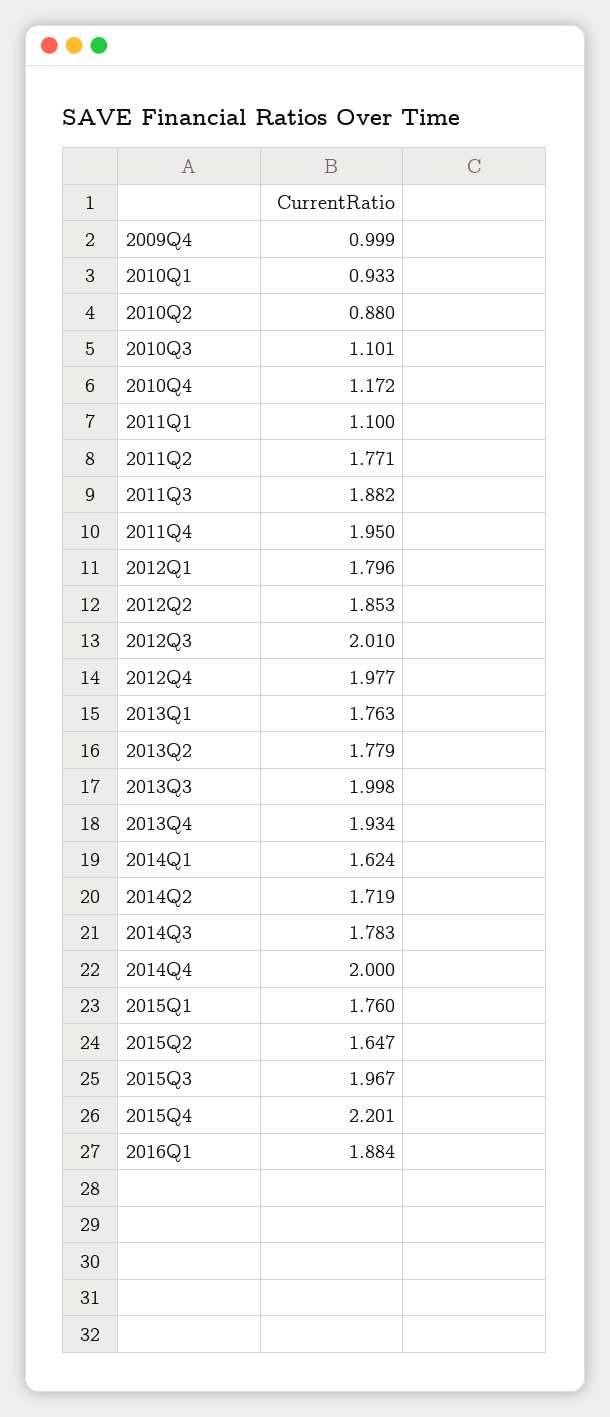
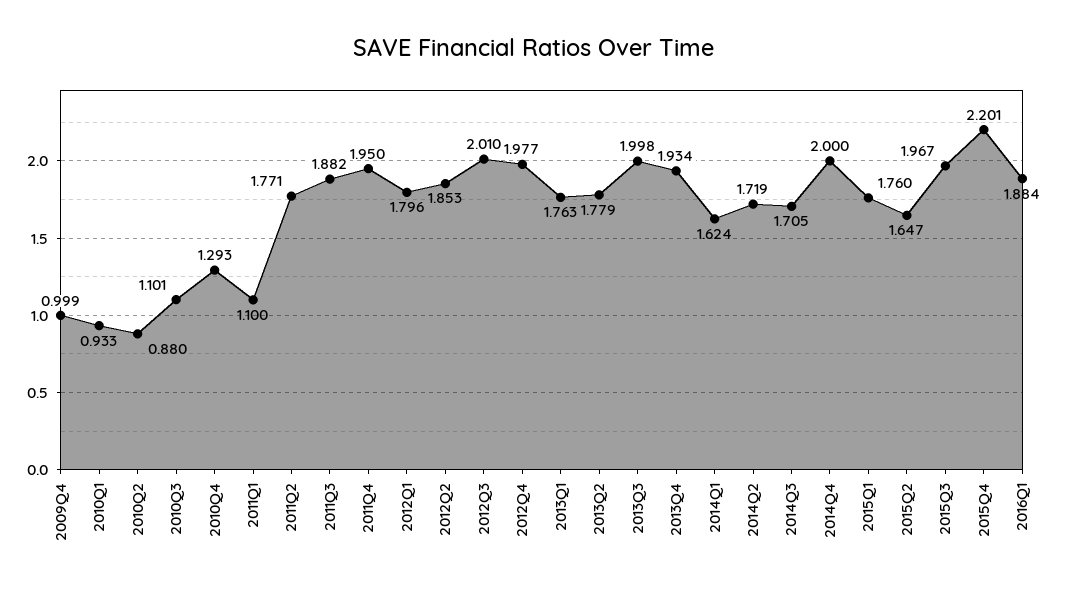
2010Q4: 1.172 -> 1.293
2014Q3: 1.783 -> 1.705

